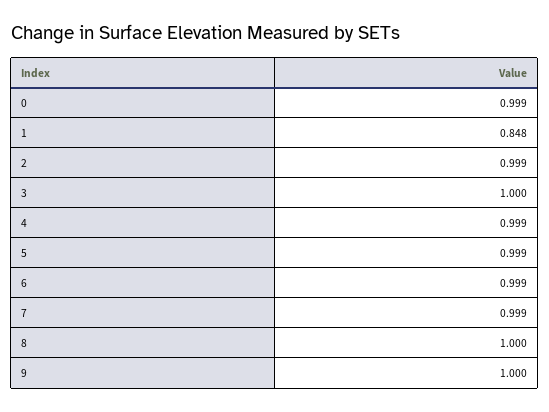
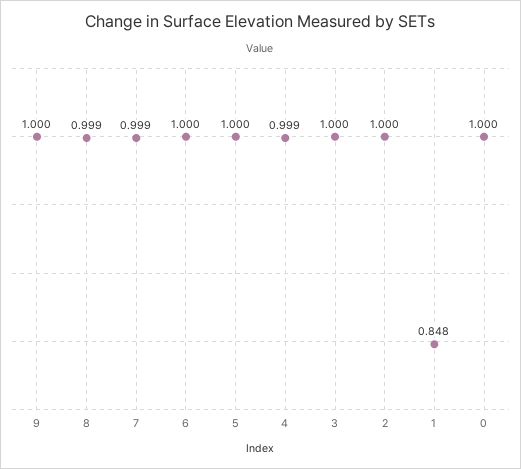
0: 0.999 -> 1
2: 0.999 -> 1
5: 0.999 -> 1
6: 0.999 -> 1
8: 1 -> 0.999

